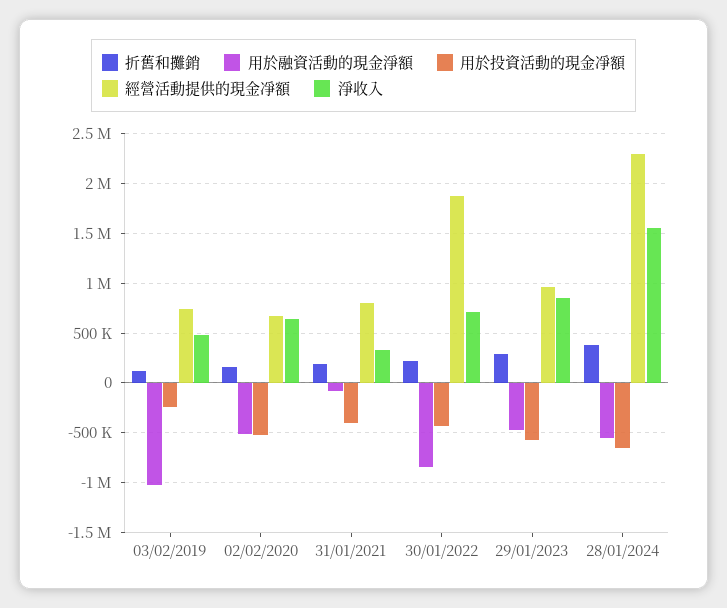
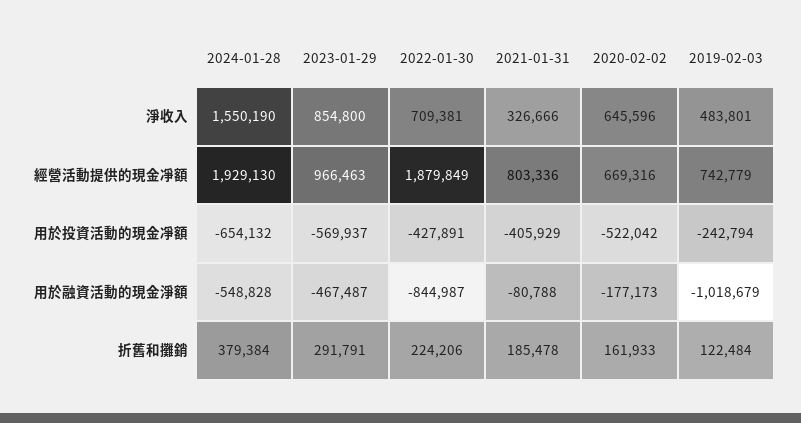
用於融資活動的現金淨額, 02/02/2020: -500000 -> -177173
經營活動提供的現金凈額, 28/01/2024: 2300000 -> 1929130

